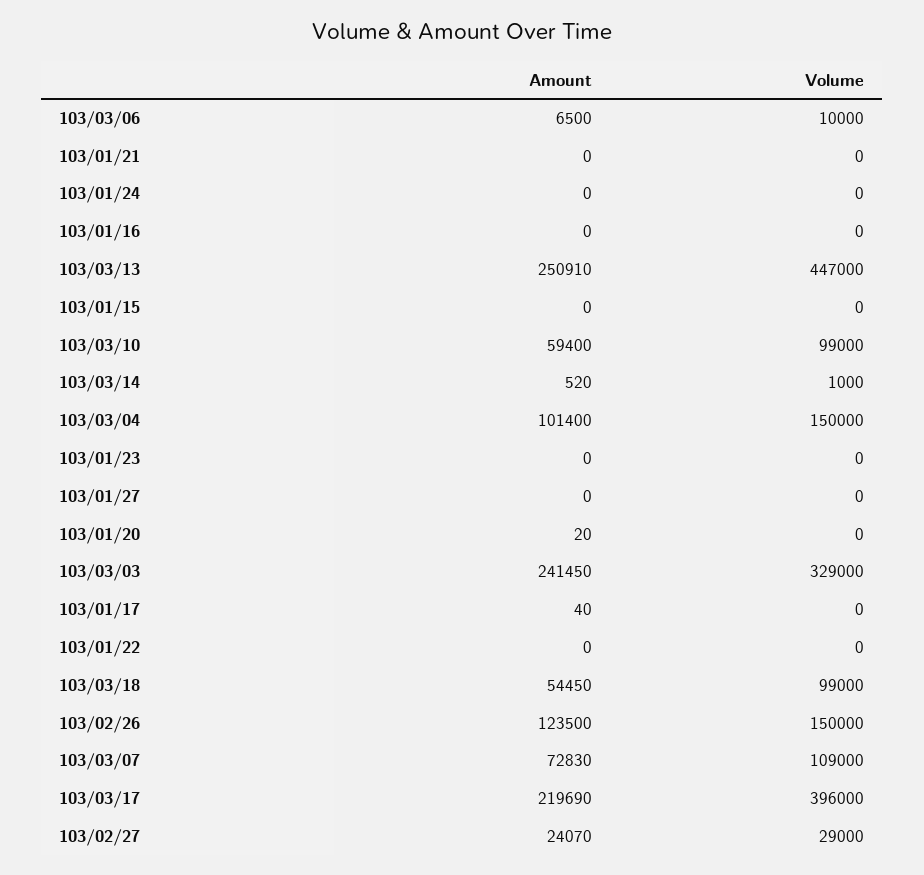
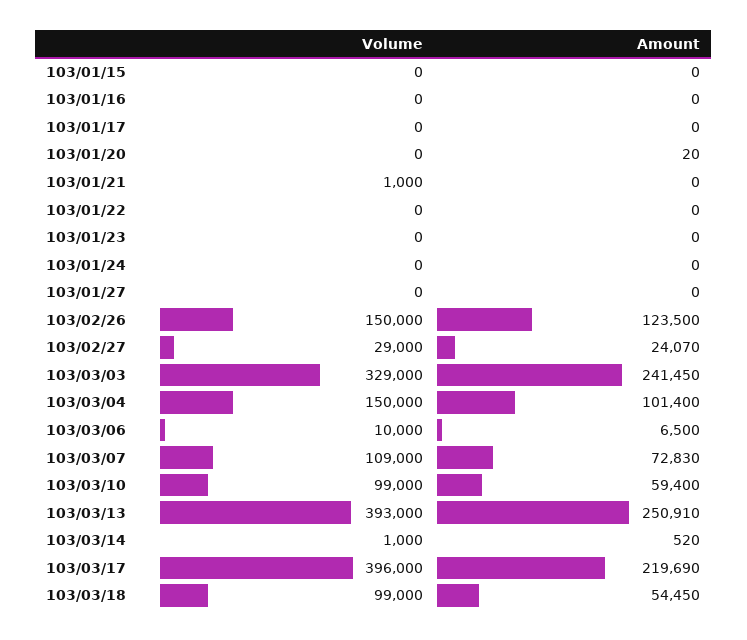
Volume, 103/01/21: 0 -> 1000
Volume, 103/03/13: 447000 -> 393000
Amount, 103/01/17: 40 -> 0

